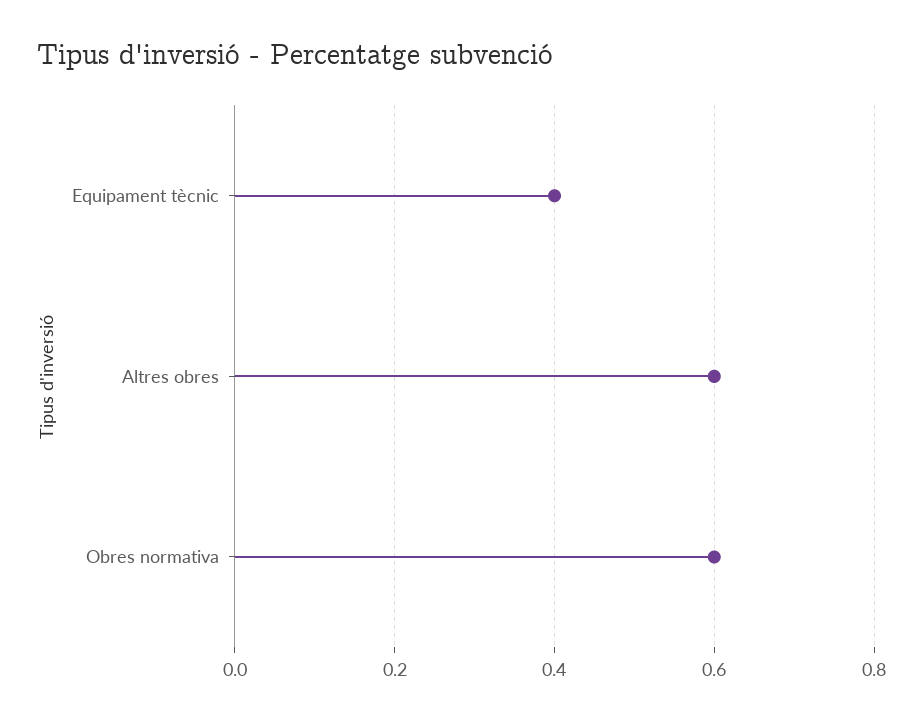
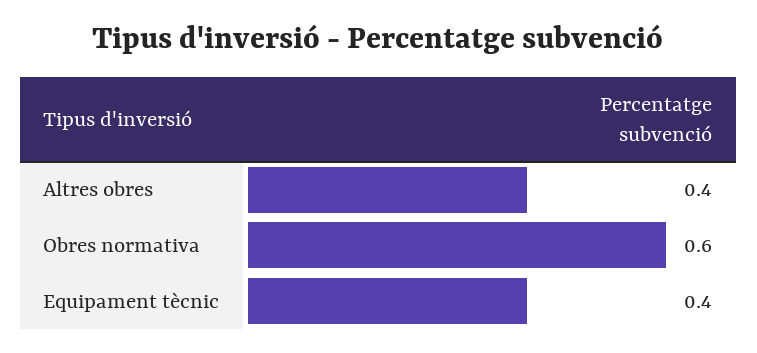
Altres obres: 0.6 -> 0.4

